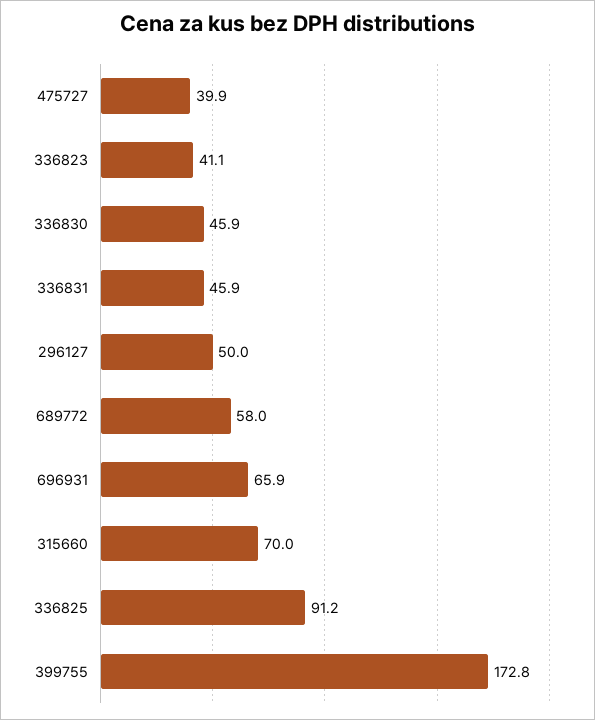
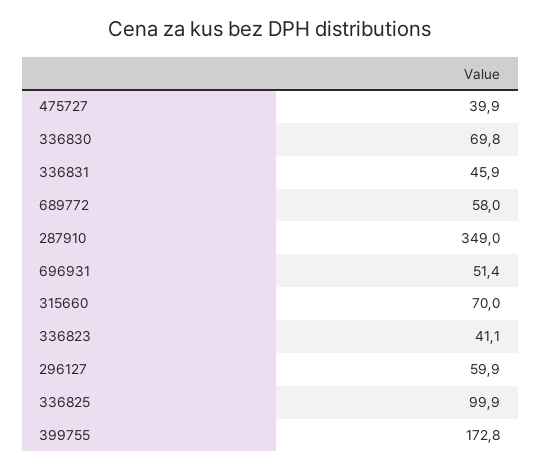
336830: 45.9 -> 69.8
296127: 50 -> 59.9
696931: 65.9 -> 51.4
336825: 91.2 -> 99.9
287910: none -> 349

